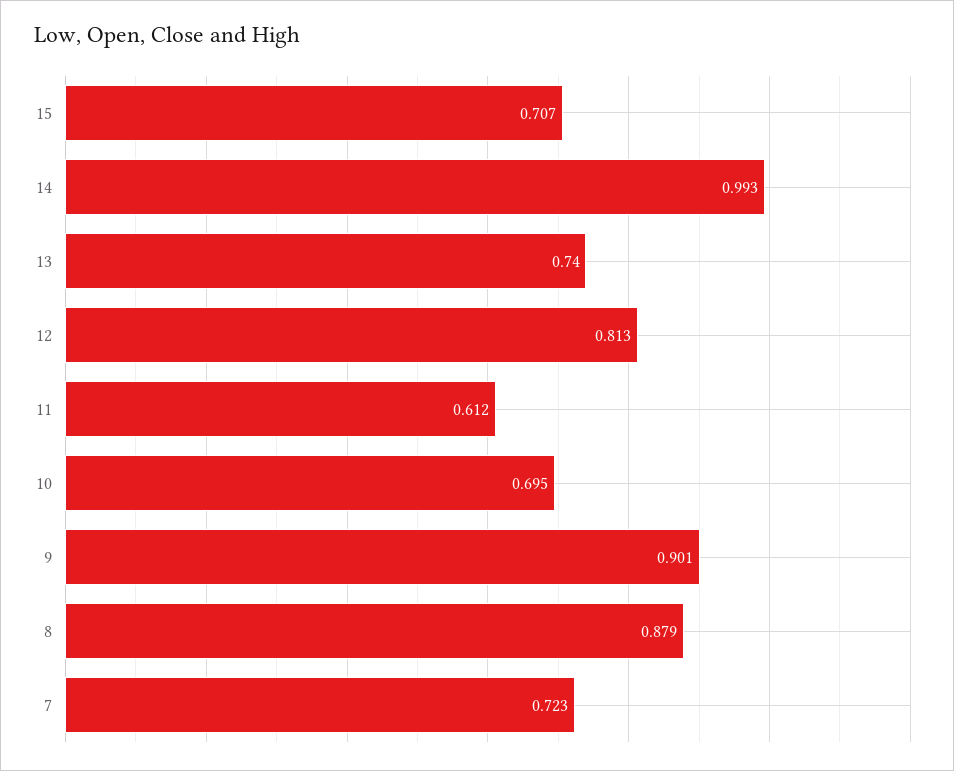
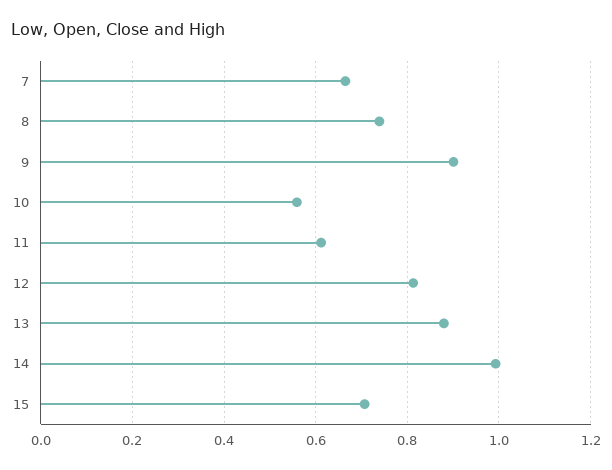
13: 0.74 -> 0.88
10: 0.695 -> 0.56
8: 0.879 -> 0.74
7: 0.723 -> 0.66

